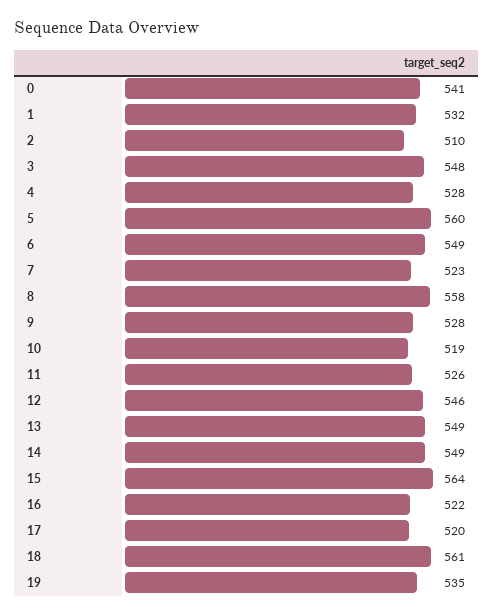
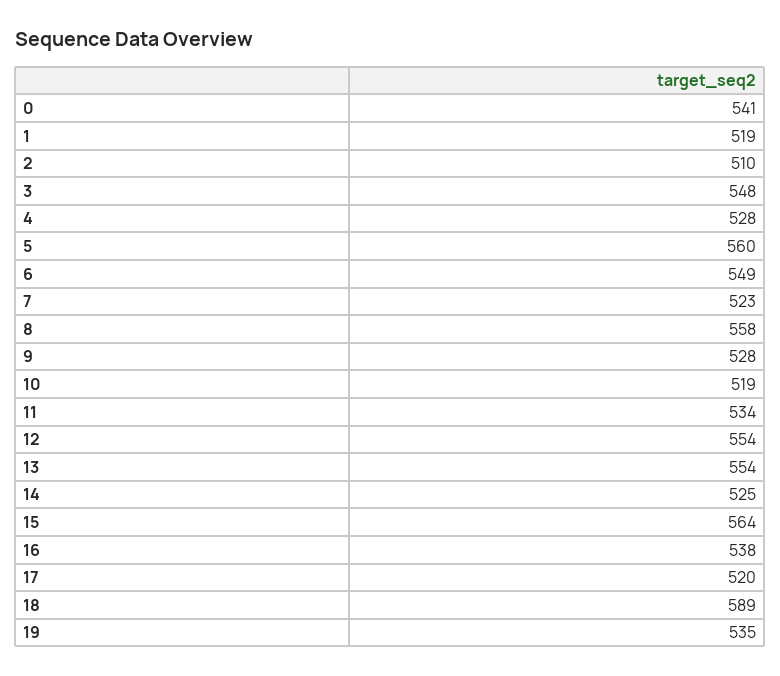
1: 532 -> 519
11: 526 -> 534
12: 546 -> 554
13: 549 -> 554
14: 549 -> 525
16: 522 -> 538
18: 561 -> 589

